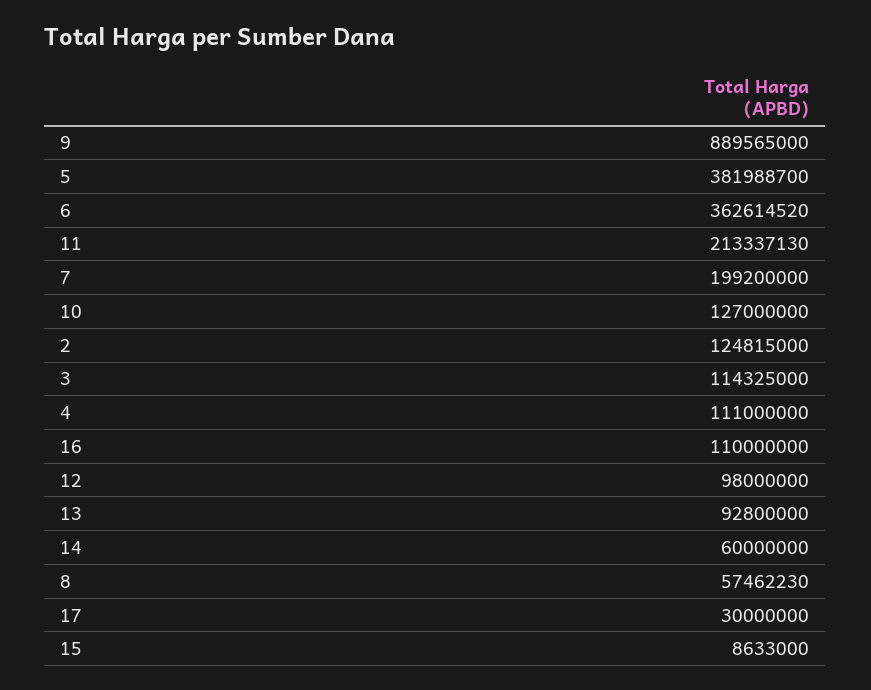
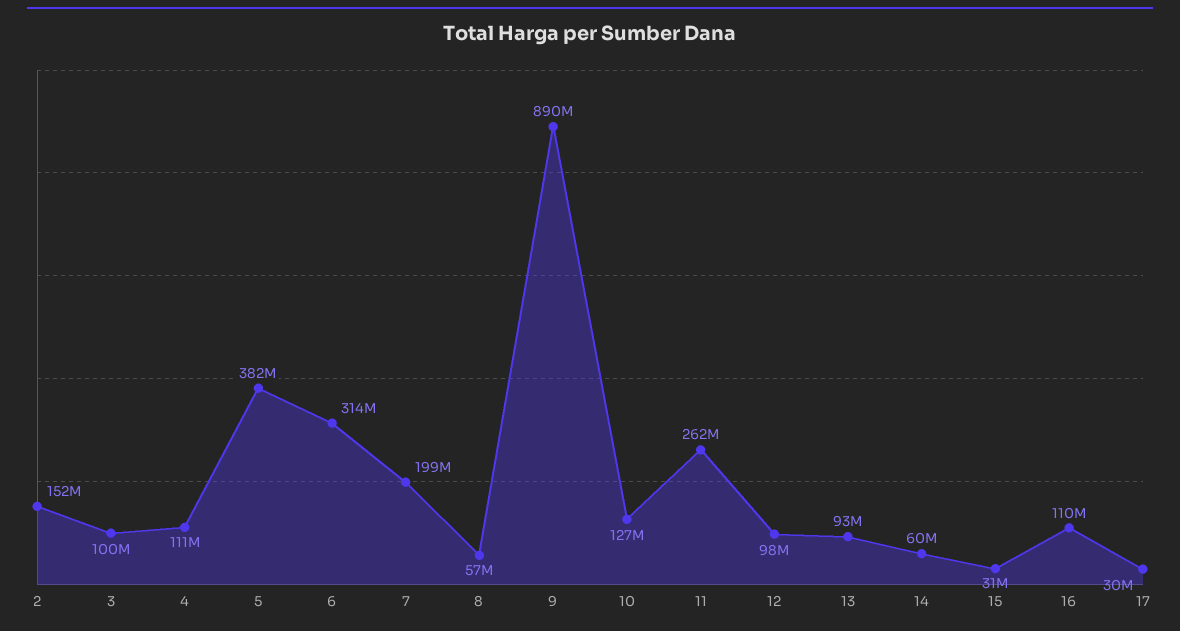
6: 362614520 -> 314000000
11: 213337130 -> 262000000
2: 124815000 -> 152000000
3: 114325000 -> 100000000
15: 8633000 -> 31000000

